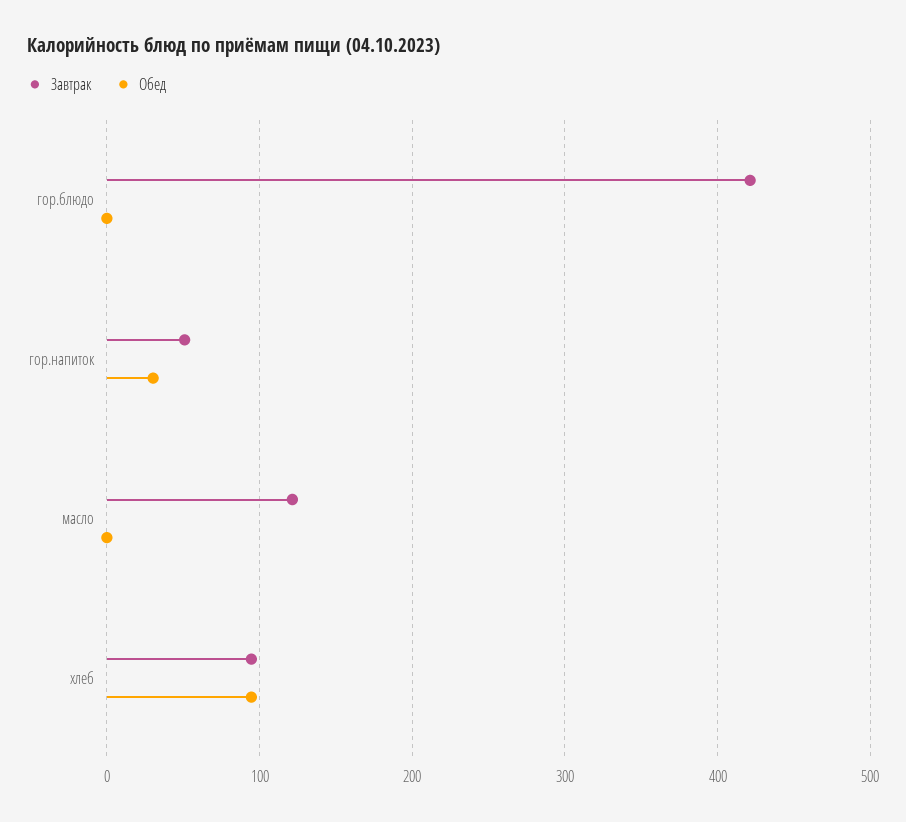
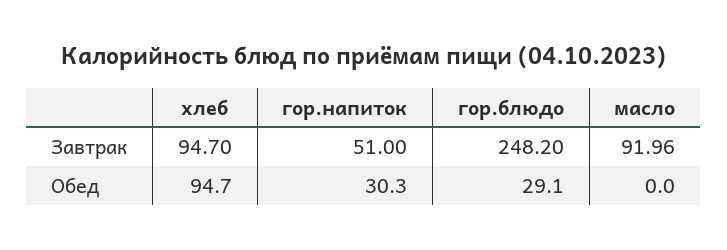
Завтрак, гор.блюдо: 420 -> 248.2
Обед, гор.блюдо: 0 -> 29.1
Завтрак, масло: 120 -> 91.96

